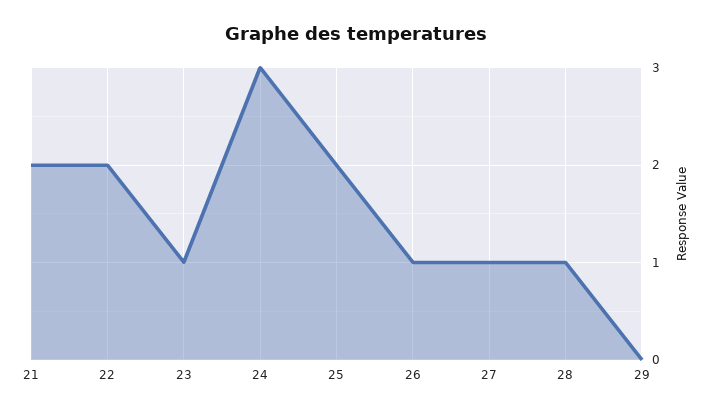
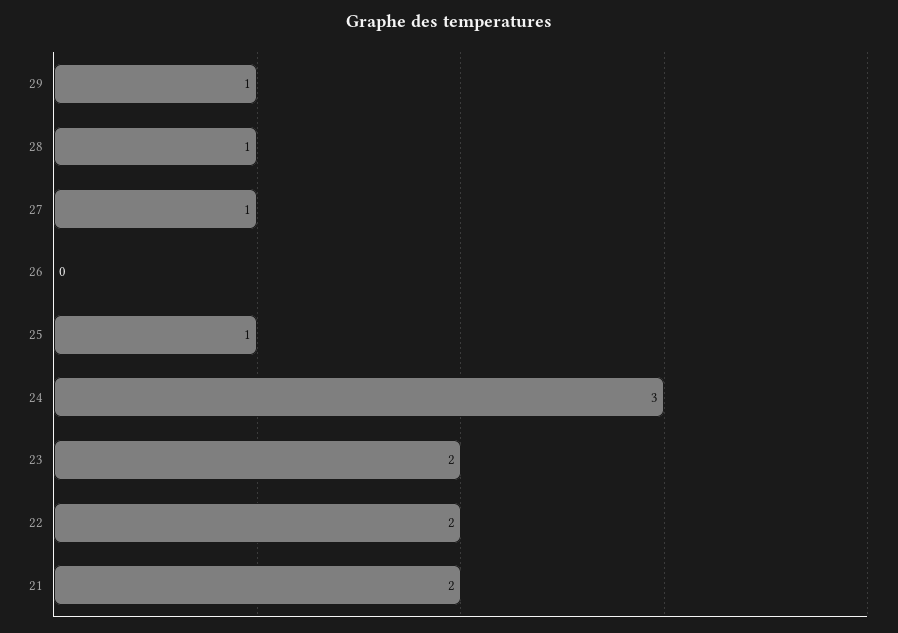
23: 1 -> 2
25: 2 -> 1
26: 1 -> 0
29: 0 -> 1

